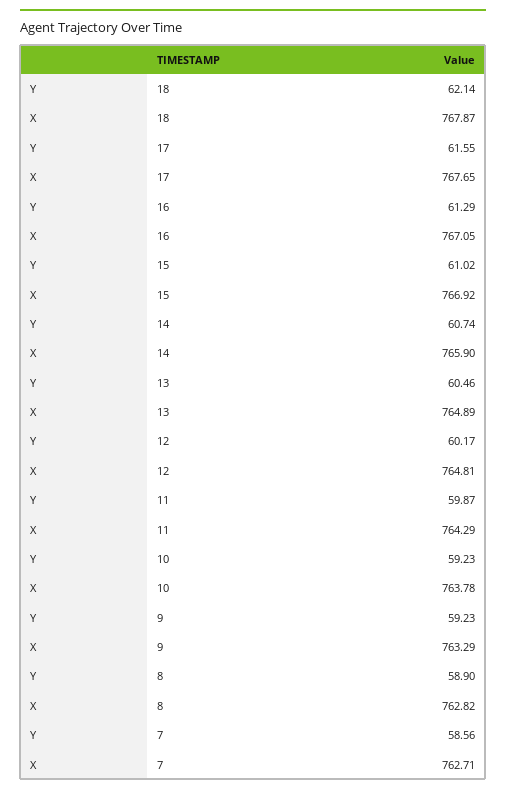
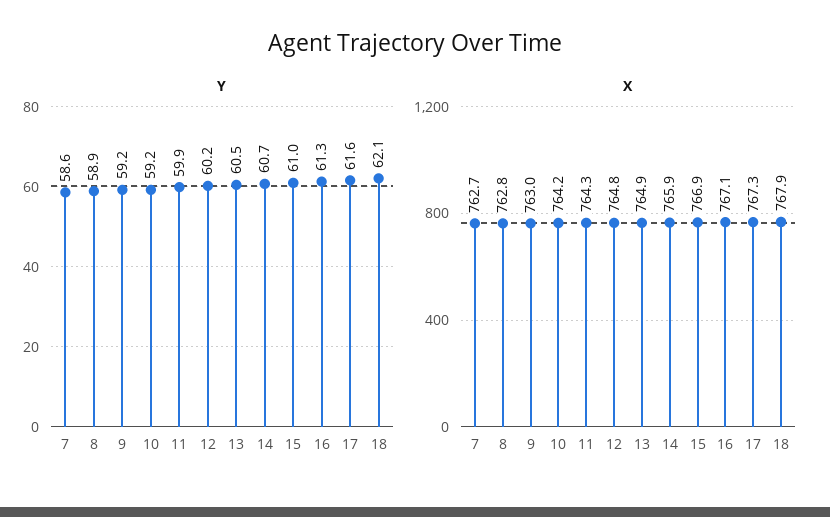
X, 17: 767.65 -> 767.3
X, 10: 763.78 -> 764.2
X, 9: 763.29 -> 763

